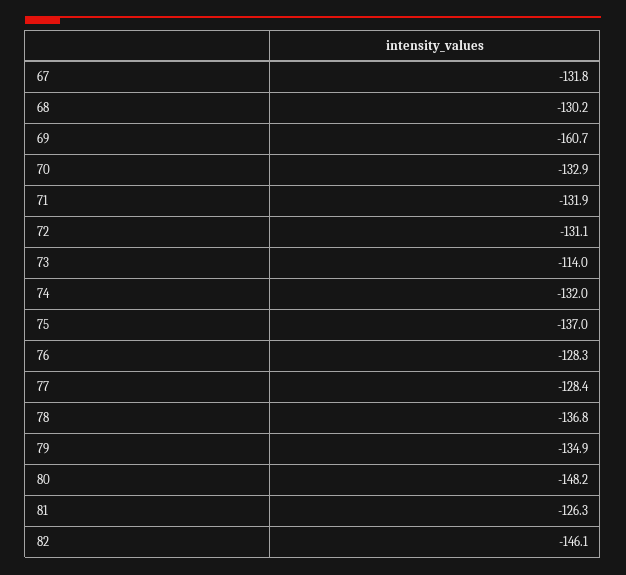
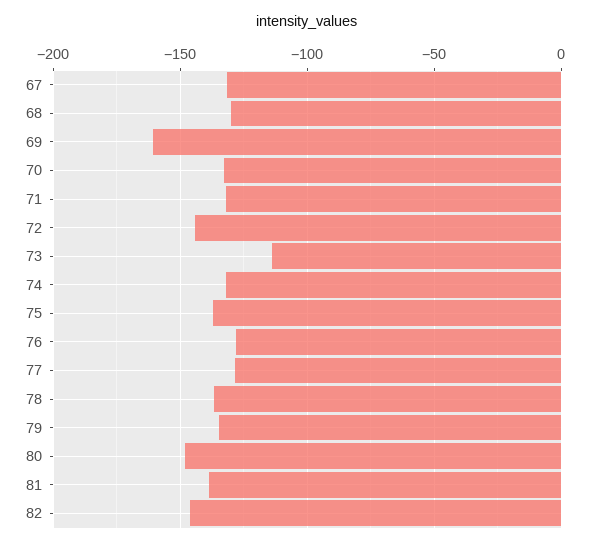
72: -131.1 -> -145
81: -126.3 -> -140

